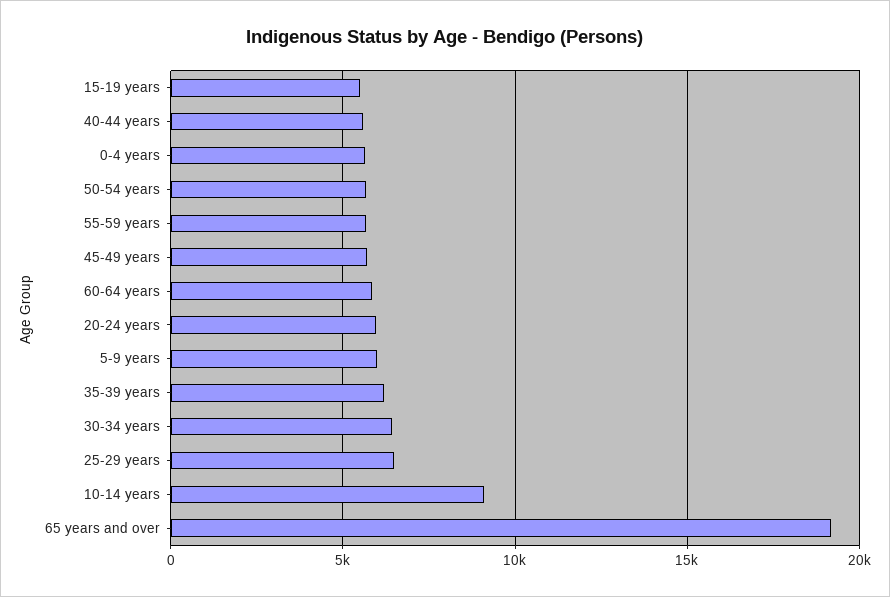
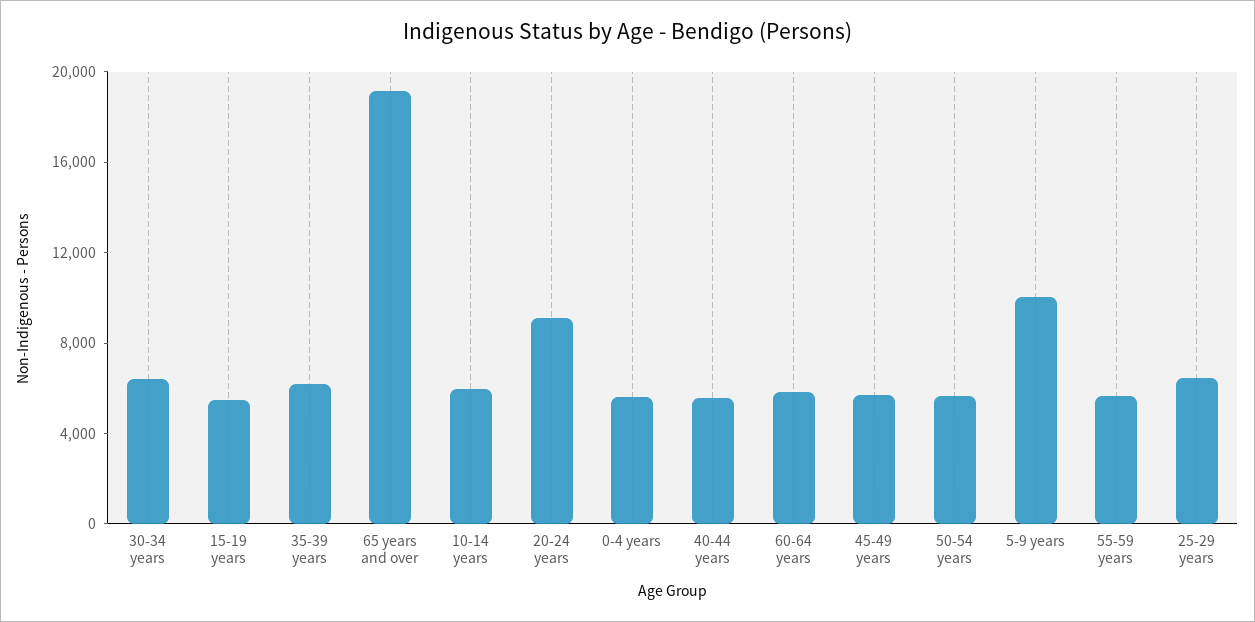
20-24 years: 6000 -> 9000
5-9 years: 6000 -> 10000
10-14 years: 9000 -> 6000

